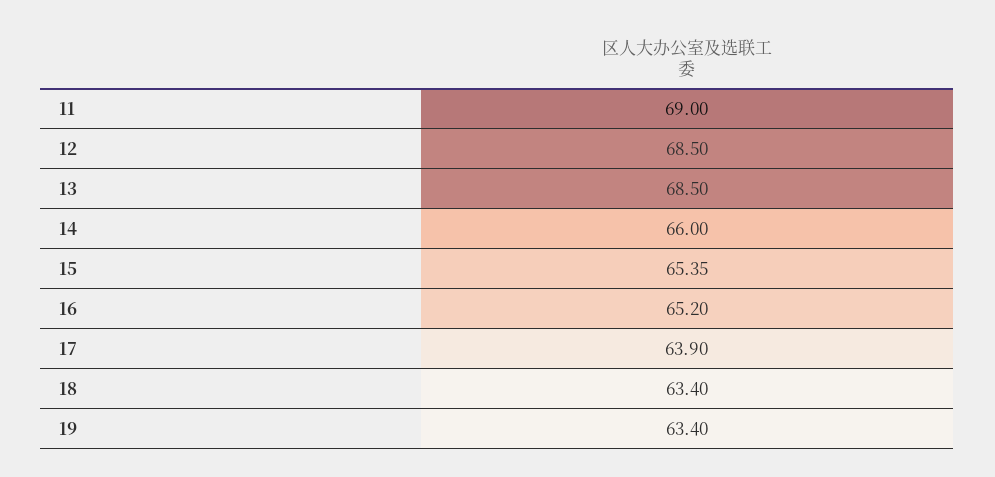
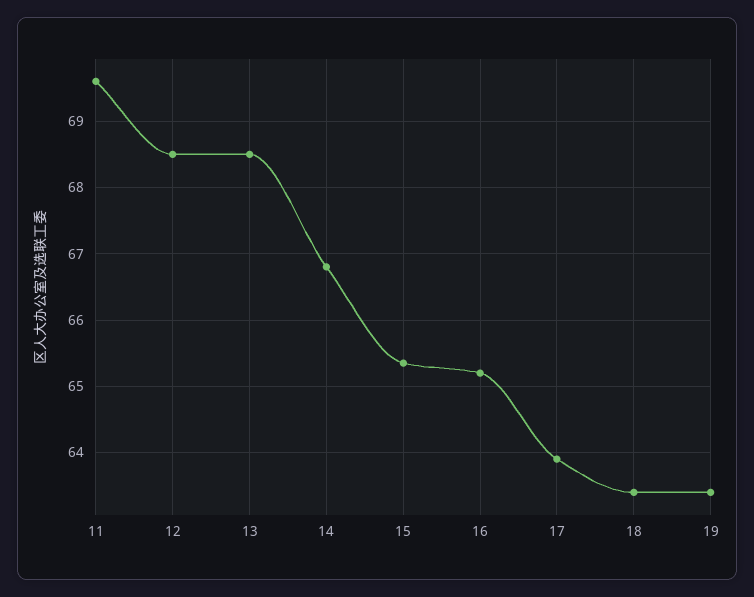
11: 69 -> 69.6
14: 66 -> 66.8

